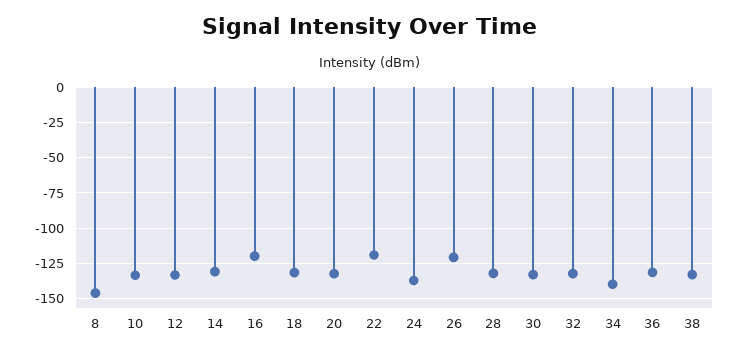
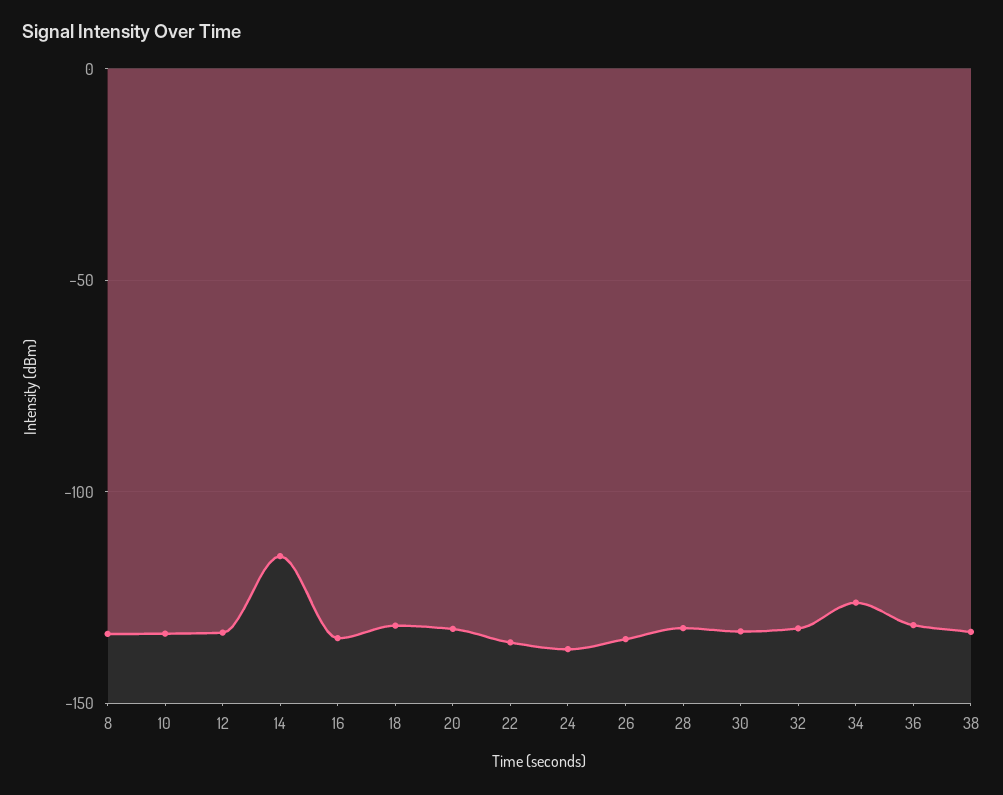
8: -145 -> -135
14: -130 -> -115
16: -120 -> -135
22: -120 -> -135
26: -120 -> -135
34: -140 -> -125

